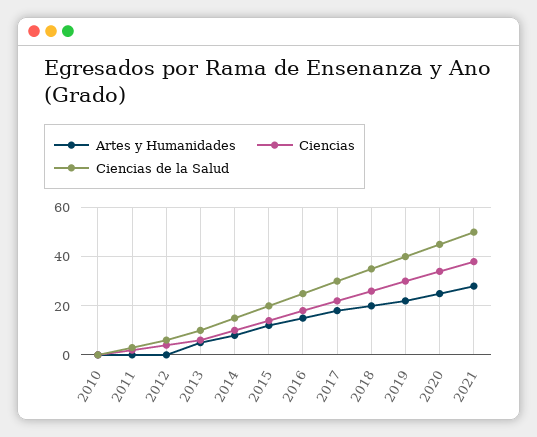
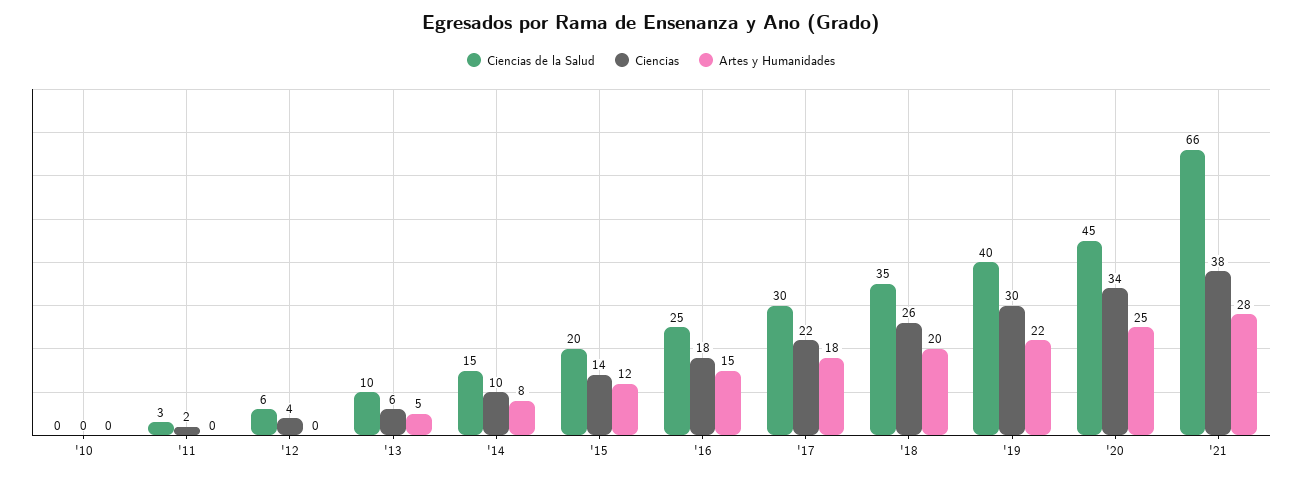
Ciencias de la Salud, 2021: 50 -> 66

